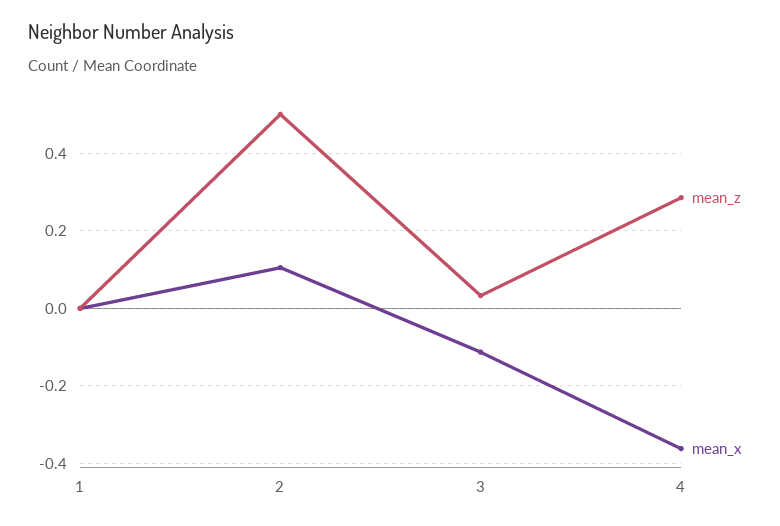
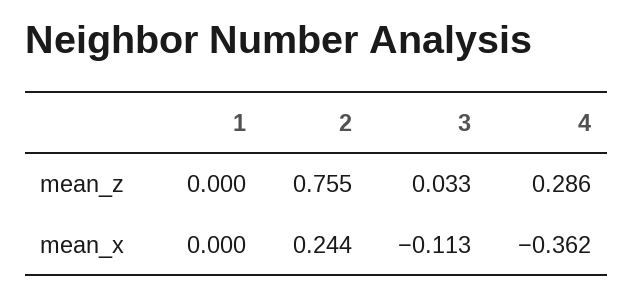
mean_z, 2: 0.5 -> 0.755
mean_x, 2: 0.1 -> 0.244

